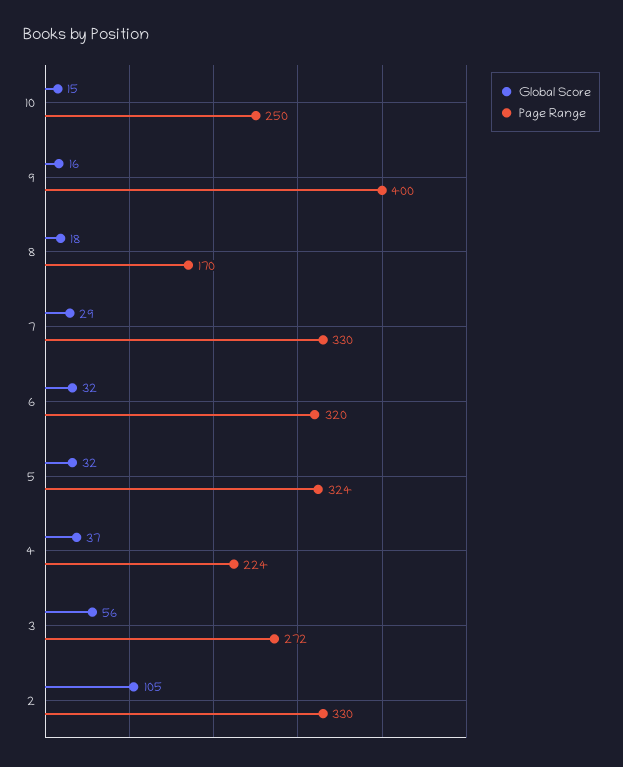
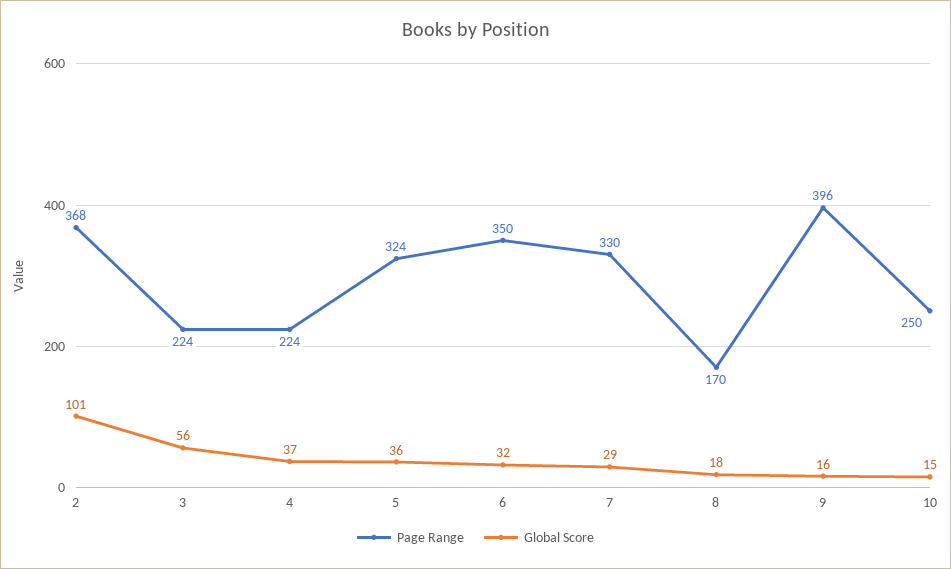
Page Range, 9: 400 -> 396
Page Range, 6: 320 -> 350
Global Score, 5: 32 -> 36
Page Range, 3: 272 -> 224
Global Score, 2: 105 -> 101
Page Range, 2: 330 -> 368

